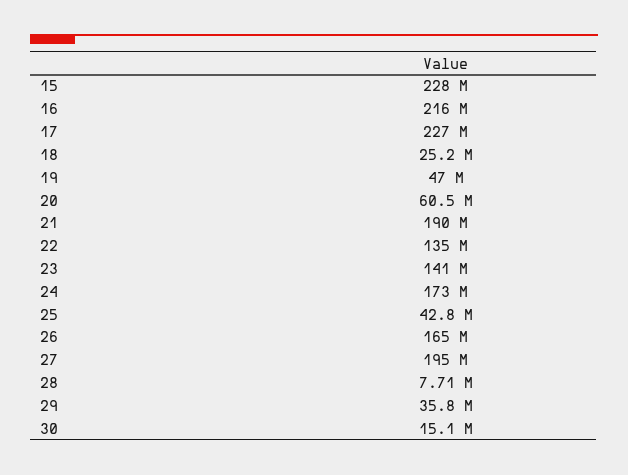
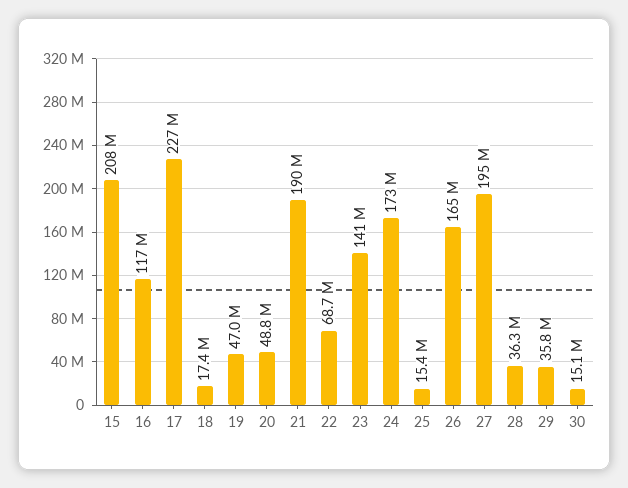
15: 228000000 -> 208000000
16: 216000000 -> 117000000
18: 25200000 -> 17400000
20: 60500000 -> 48800000
22: 135000000 -> 68700000
25: 42800000 -> 15400000
28: 7710000 -> 36300000

